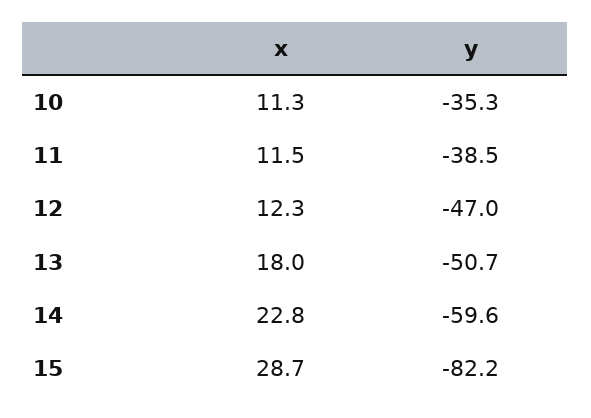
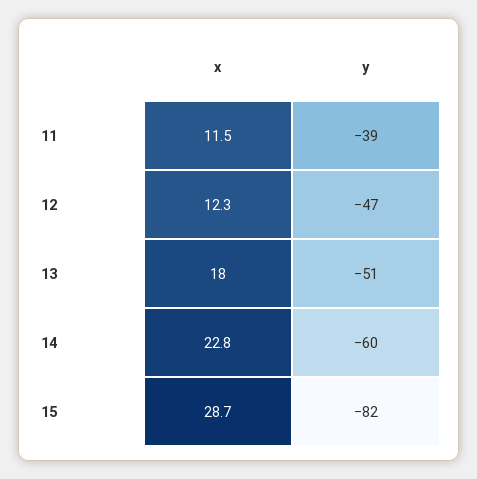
x, 10: 11.3 -> none
y, 10: -35.3 -> none

